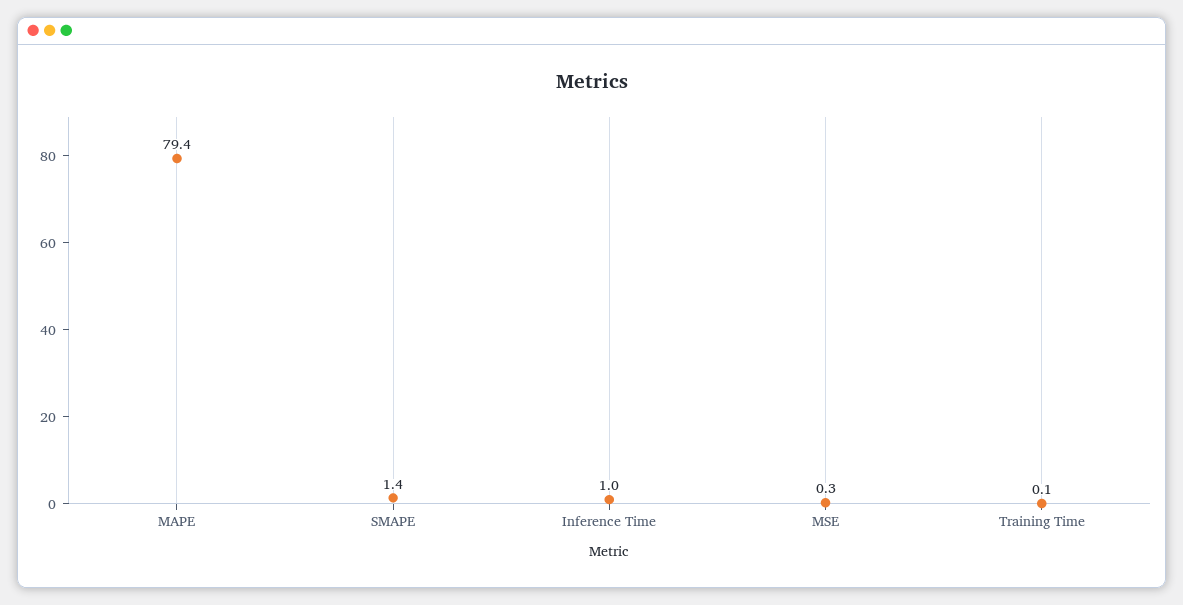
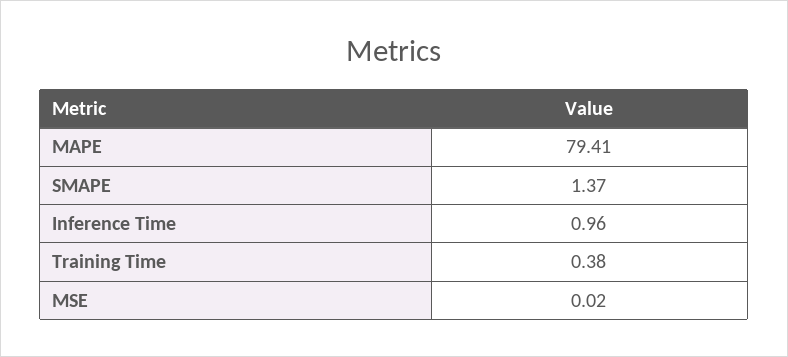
MSE: 0.3 -> 0.02
Training Time: 0.1 -> 0.38

